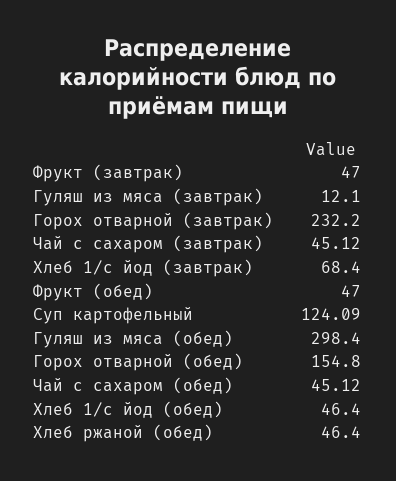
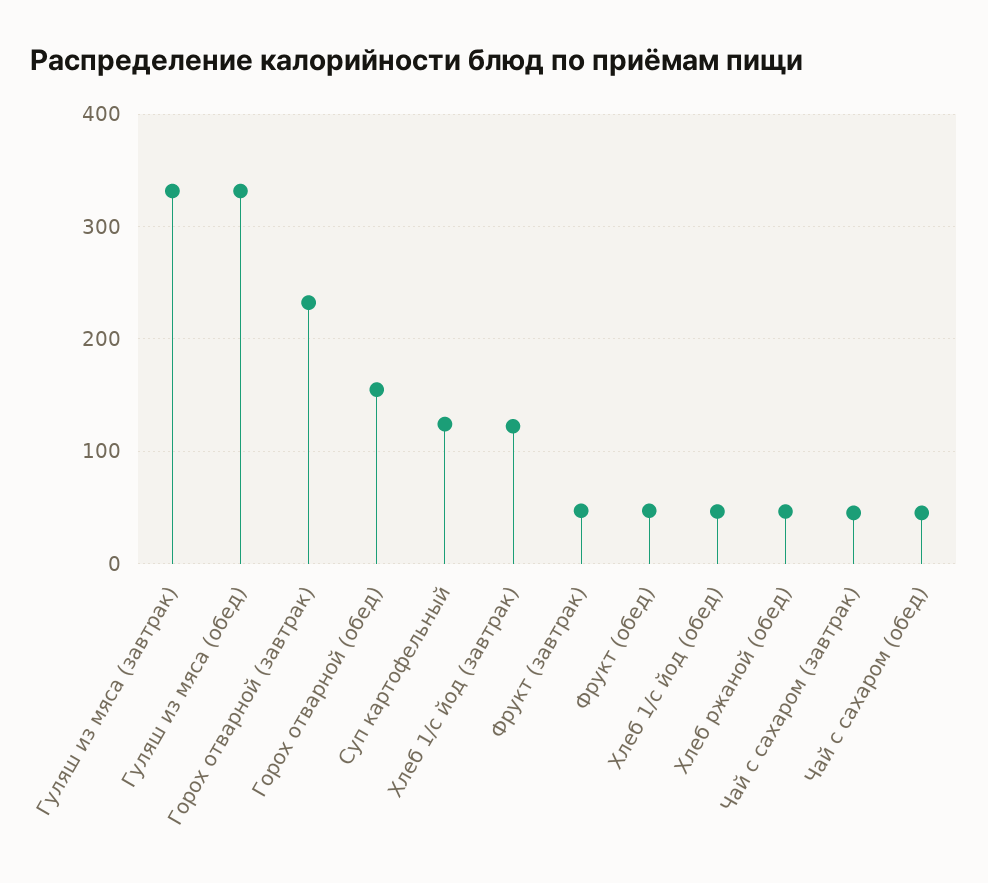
Гуляш из мяса (завтрак): 12.1 -> 330
Хлеб 1/с йод (завтрак): 68.4 -> 120
Гуляш из мяса (обед): 298.4 -> 330

